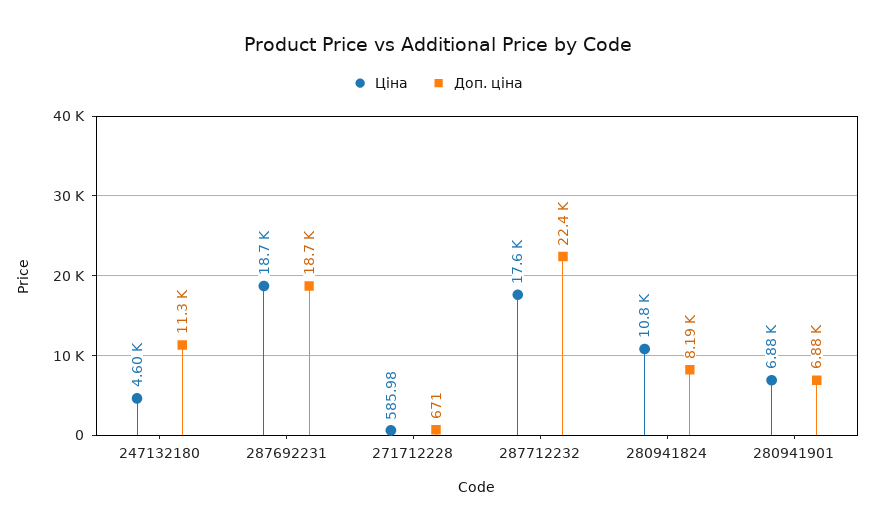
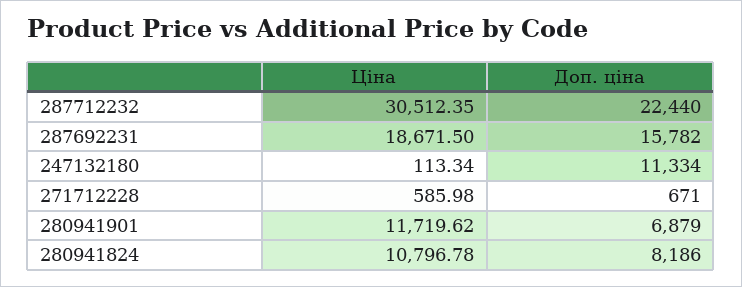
Ціна, 247132180: 4600 -> 113.34
Доп. ціна, 287692231: 18700 -> 15782
Ціна, 287712232: 17600 -> 30512.35
Ціна, 280941901: 6880 -> 11719.62

